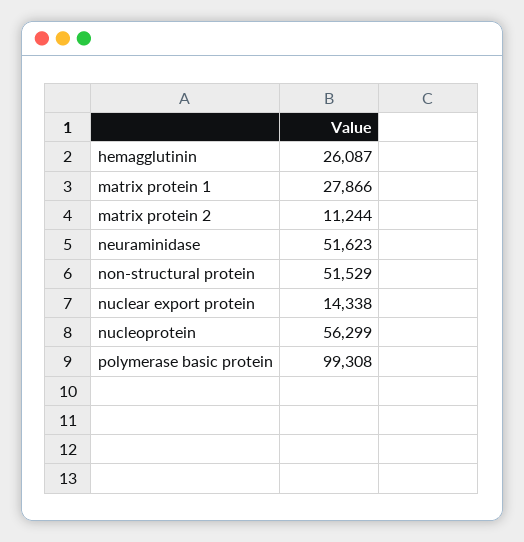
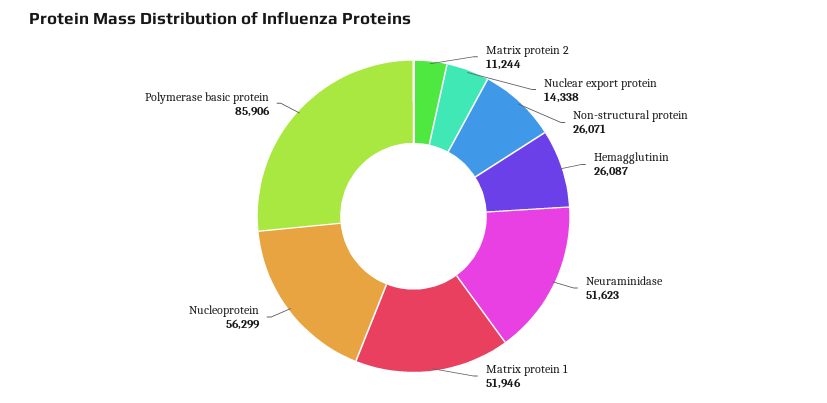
matrix protein 1: 27866 -> 51946
non-structural protein: 51529 -> 26071
polymerase basic protein: 99308 -> 85906

